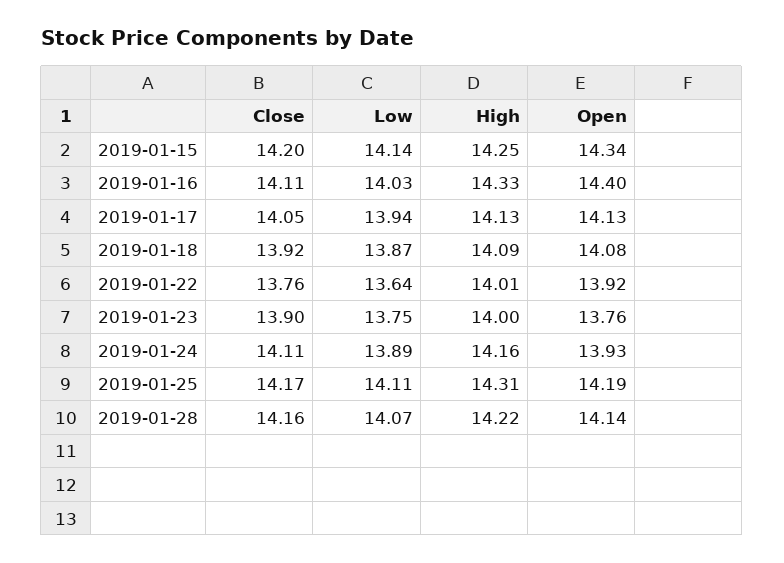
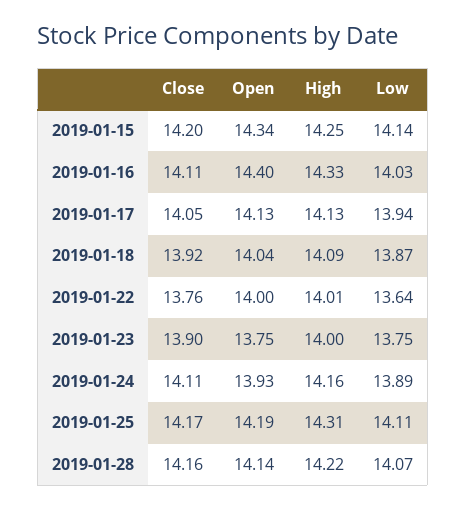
Open, 2019-01-18: 14.08 -> 14.04
Open, 2019-01-22: 13.92 -> 14
Open, 2019-01-23: 13.76 -> 13.75

